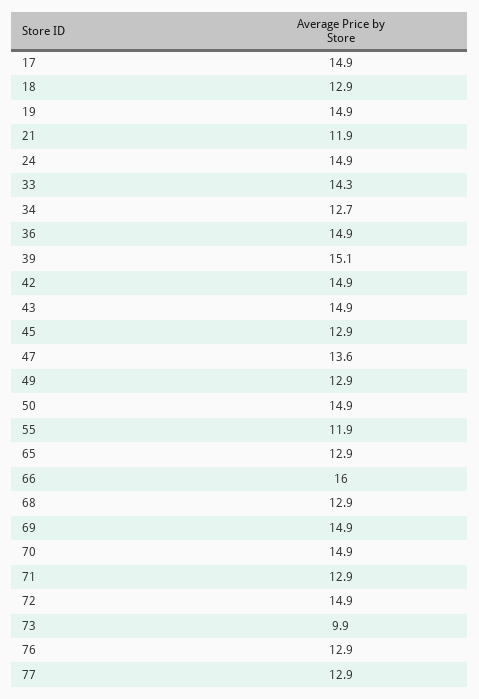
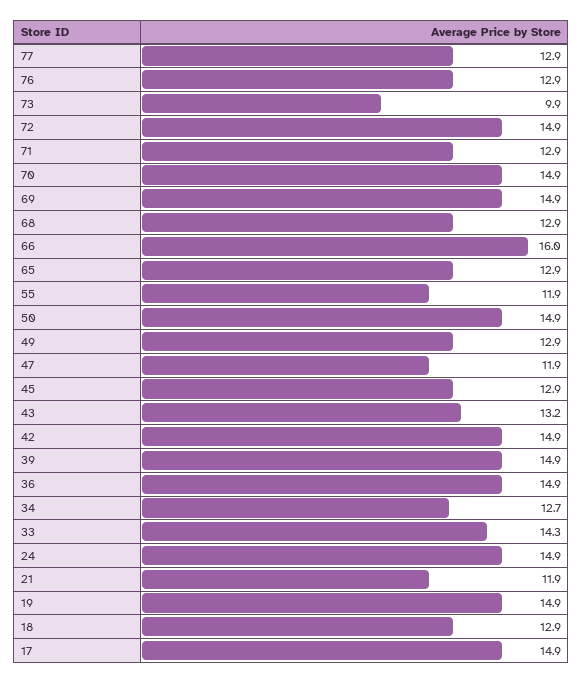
39: 15.1 -> 14.9
43: 14.9 -> 13.2
47: 13.6 -> 11.9

